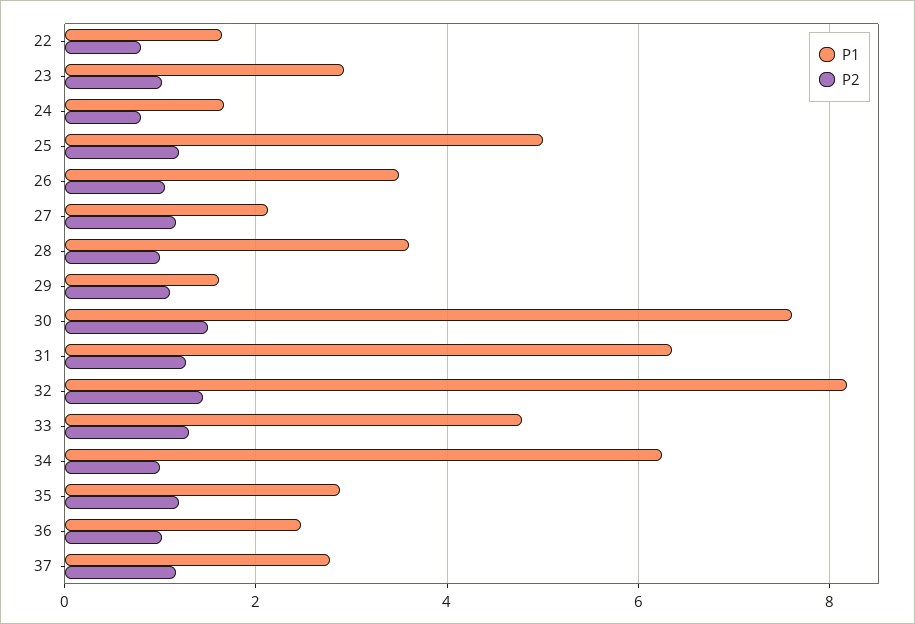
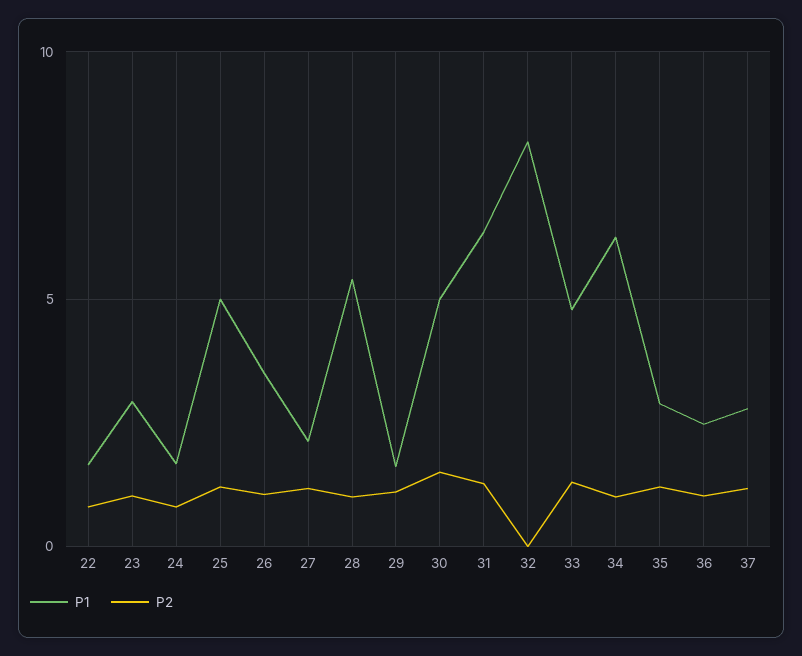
P1, 28: 3.6 -> 5.5
P1, 30: 7.6 -> 5
P2, 32: 1.4 -> 0

